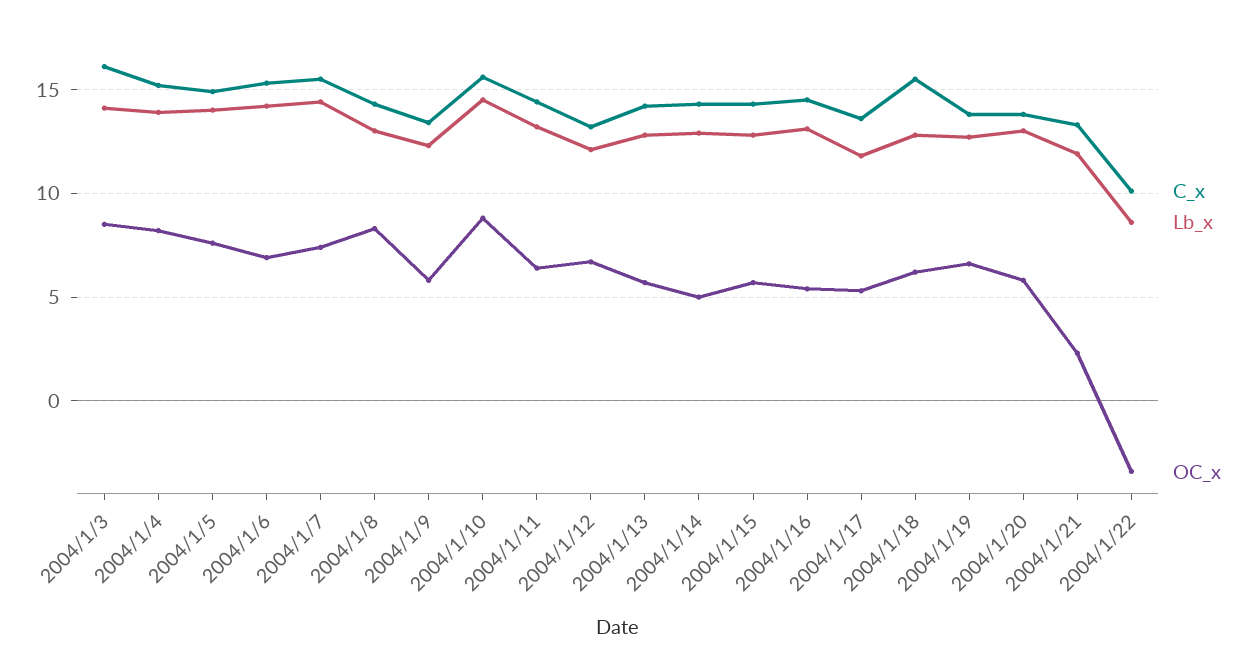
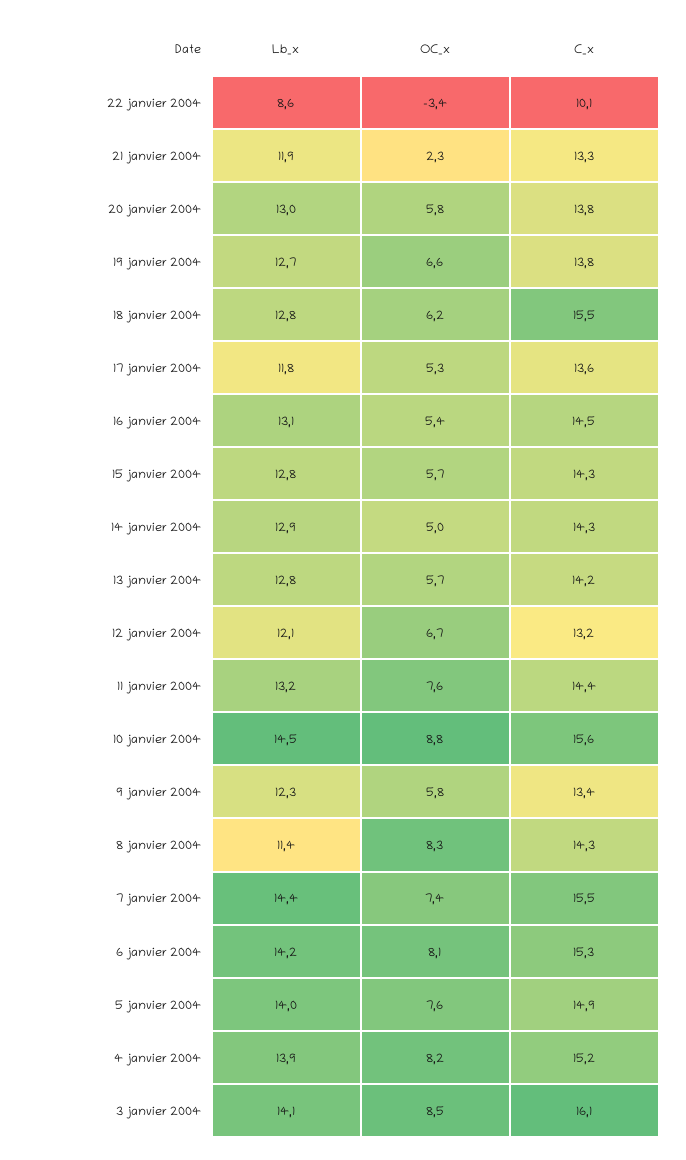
OC_x, 2004/1/6: 7 -> 8.1
Lb_x, 2004/1/8: 13 -> 11.4
OC_x, 2004/1/11: 6.5 -> 7.6

